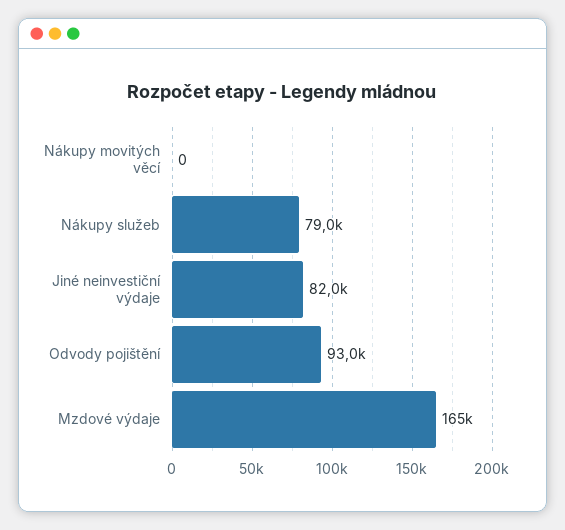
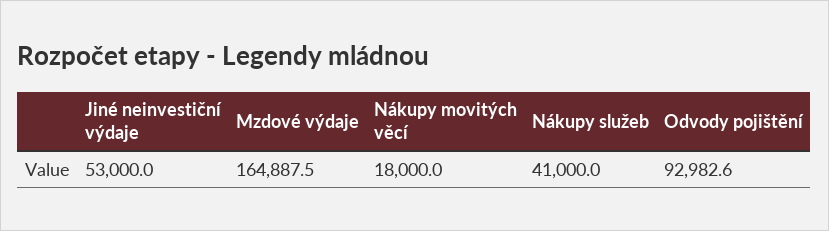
Nákupy movitých věcí: 0 -> 18000
Nákupy služeb: 79000 -> 41000
Jiné neinvestiční výdaje: 82000 -> 53000

